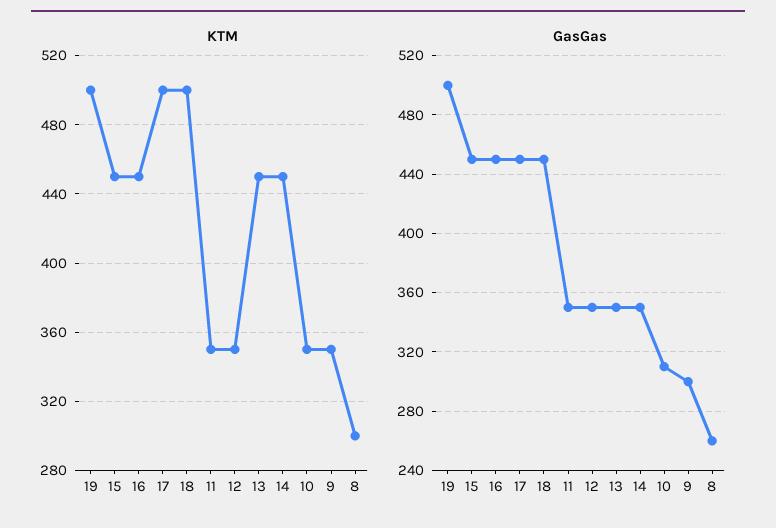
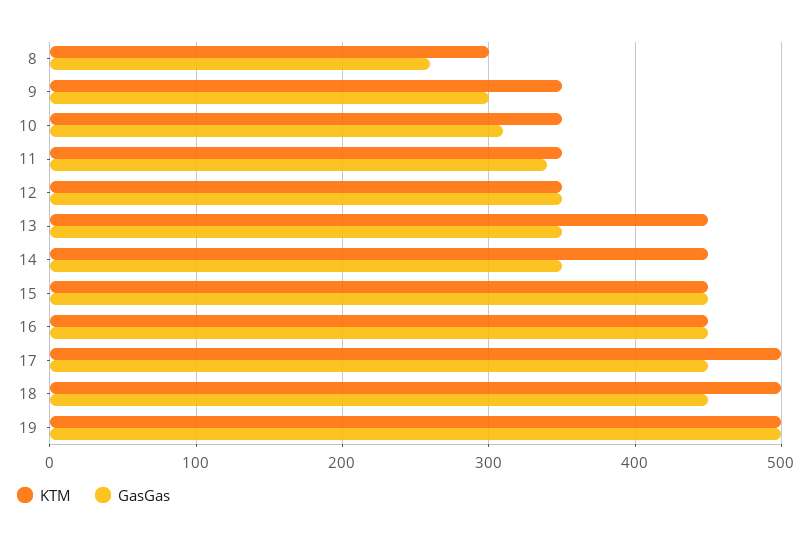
GasGas, 11: 350 -> 340

